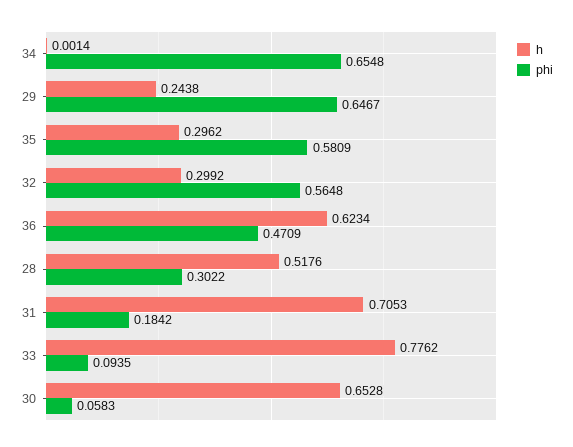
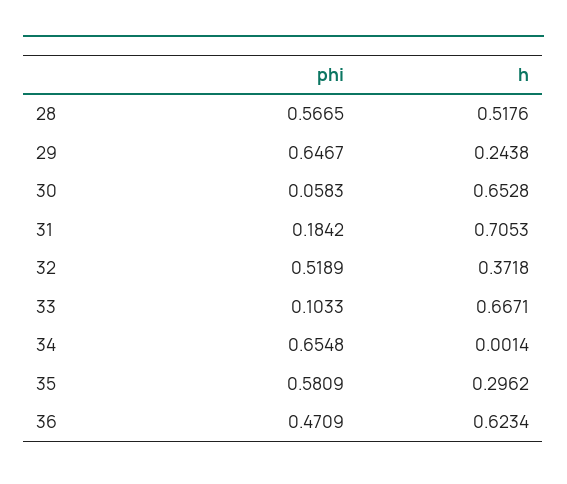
h, 32: 0.2992 -> 0.3718
phi, 32: 0.5648 -> 0.5189
phi, 28: 0.3022 -> 0.5665
h, 33: 0.7762 -> 0.6671
phi, 33: 0.0935 -> 0.1033

